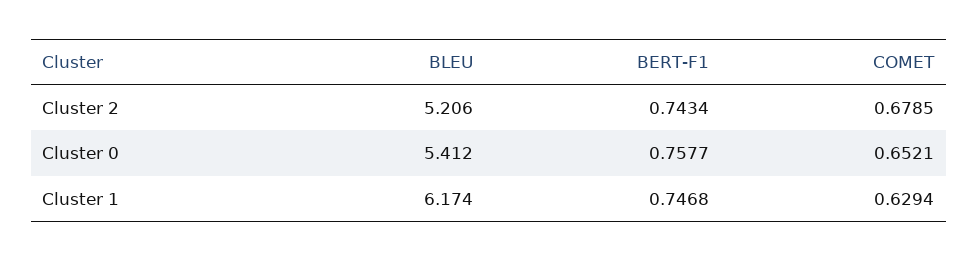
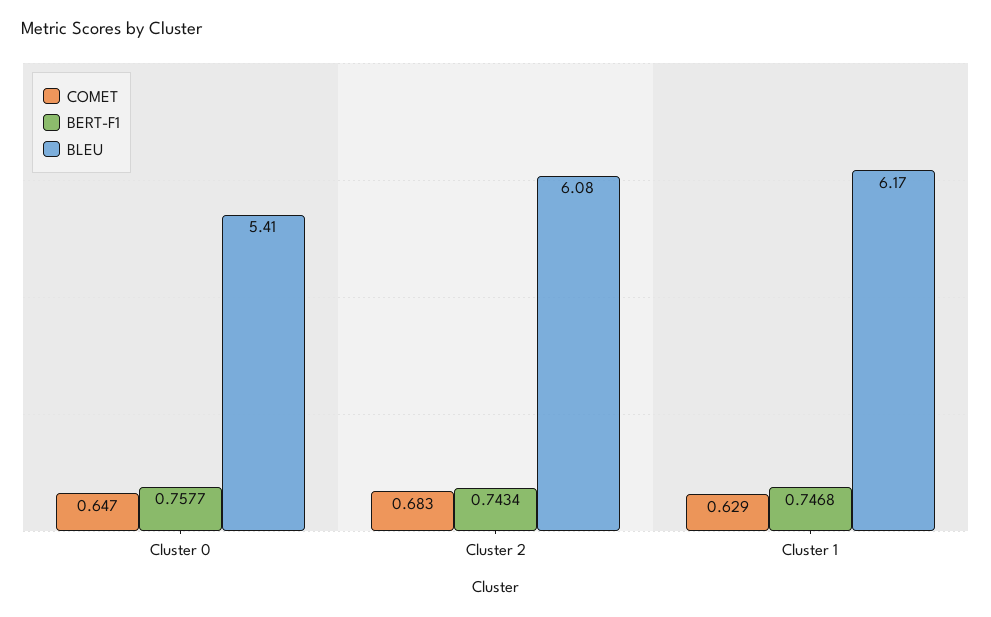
BLEU, Cluster 2: 5.206 -> 6.08
COMET, Cluster 2: 0.6785 -> 0.683
COMET, Cluster 0: 0.6521 -> 0.647

